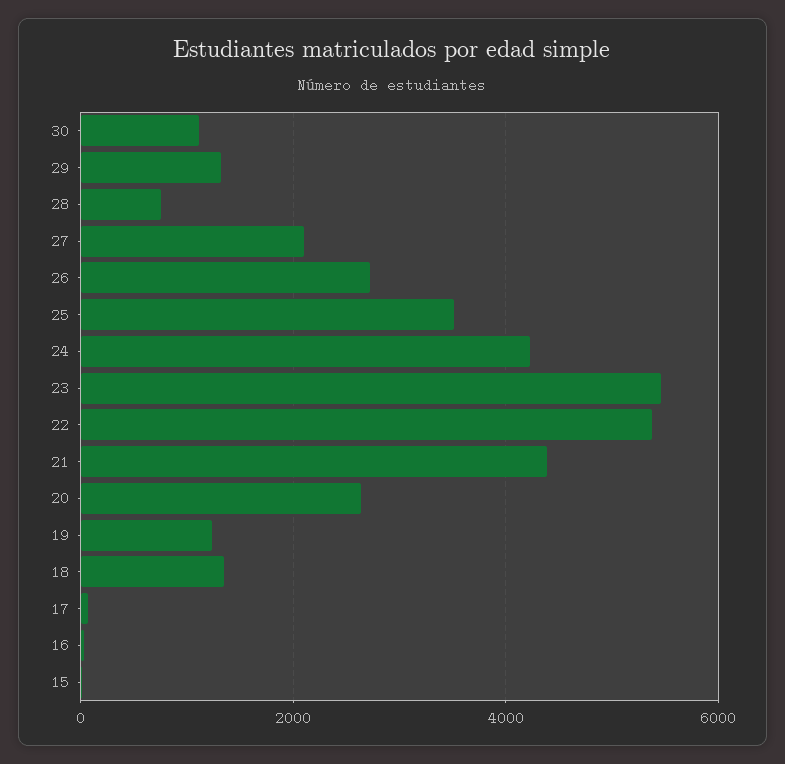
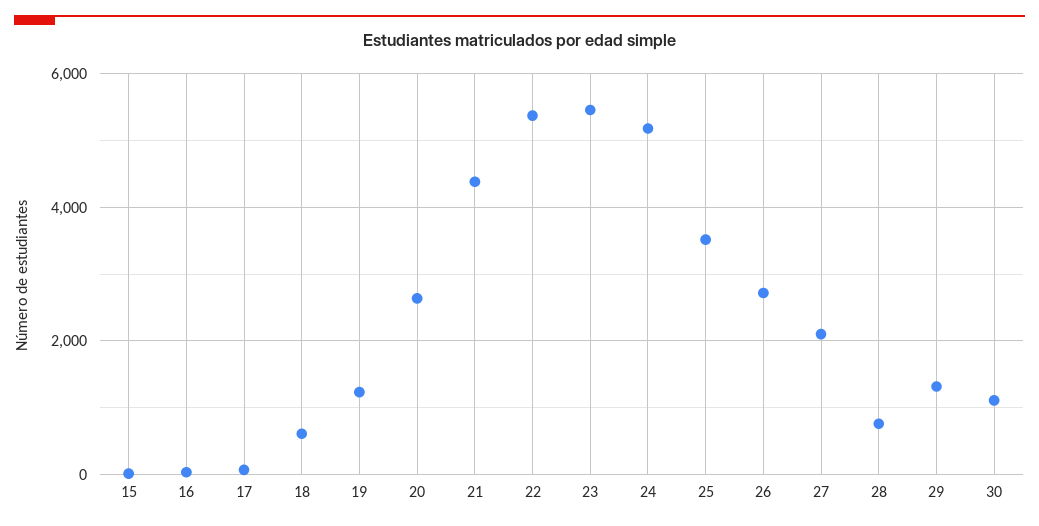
24: 4200 -> 5200
18: 1400 -> 600

